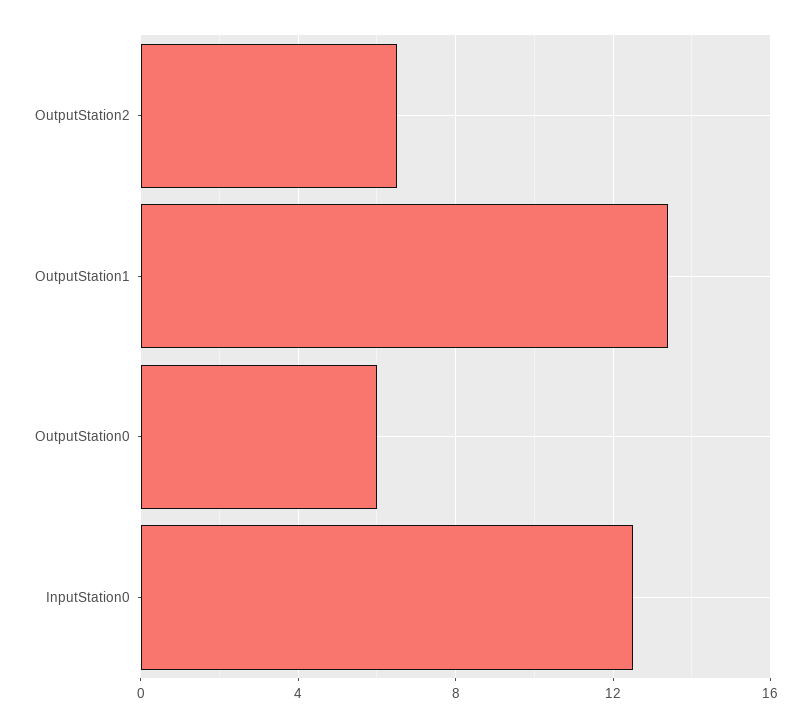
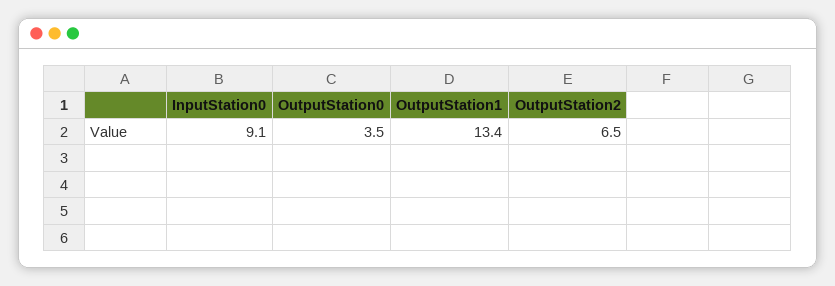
OutputStation0: 6 -> 3.5
InputStation0: 12.5 -> 9.1

